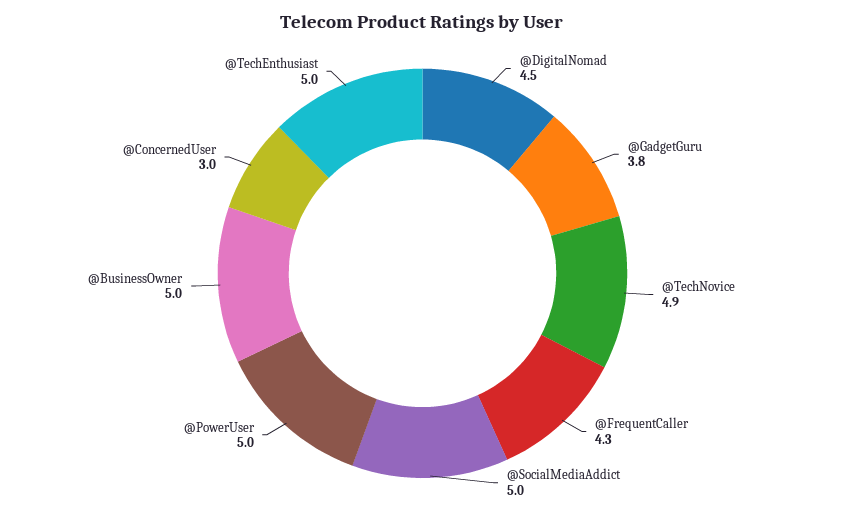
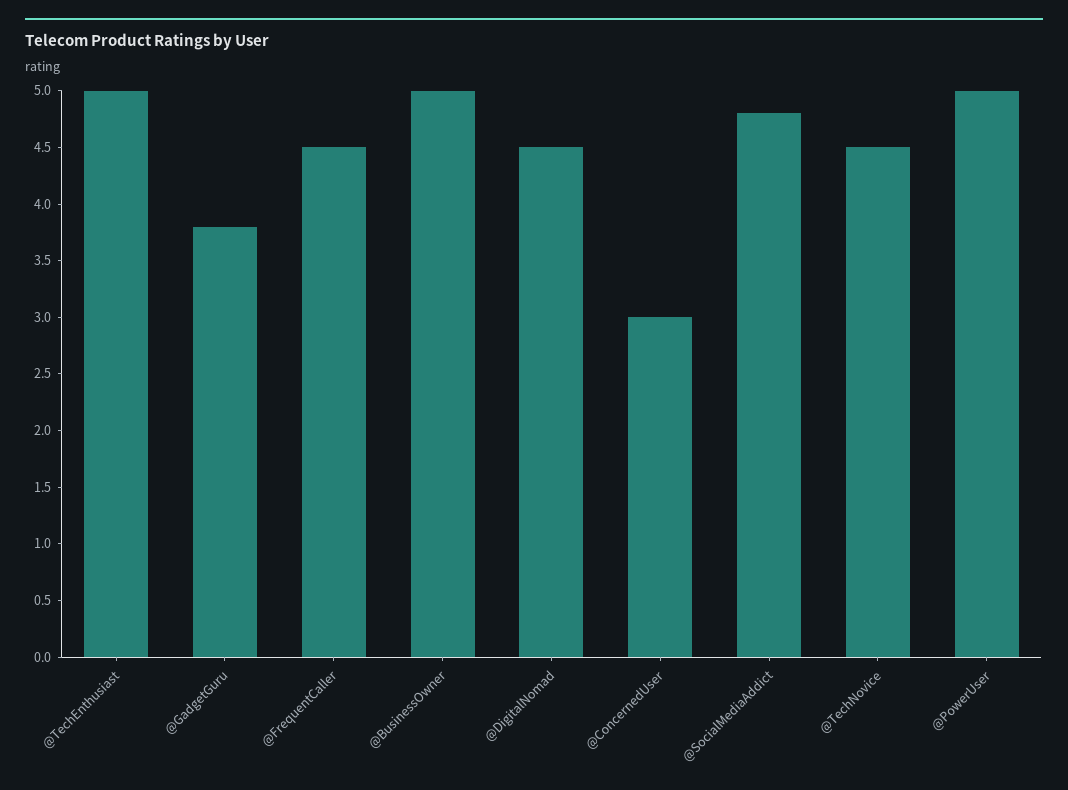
@TechNovice: 4.9 -> 4.5
@FrequentCaller: 4.3 -> 4.5
@SocialMediaAddict: 5 -> 4.8

